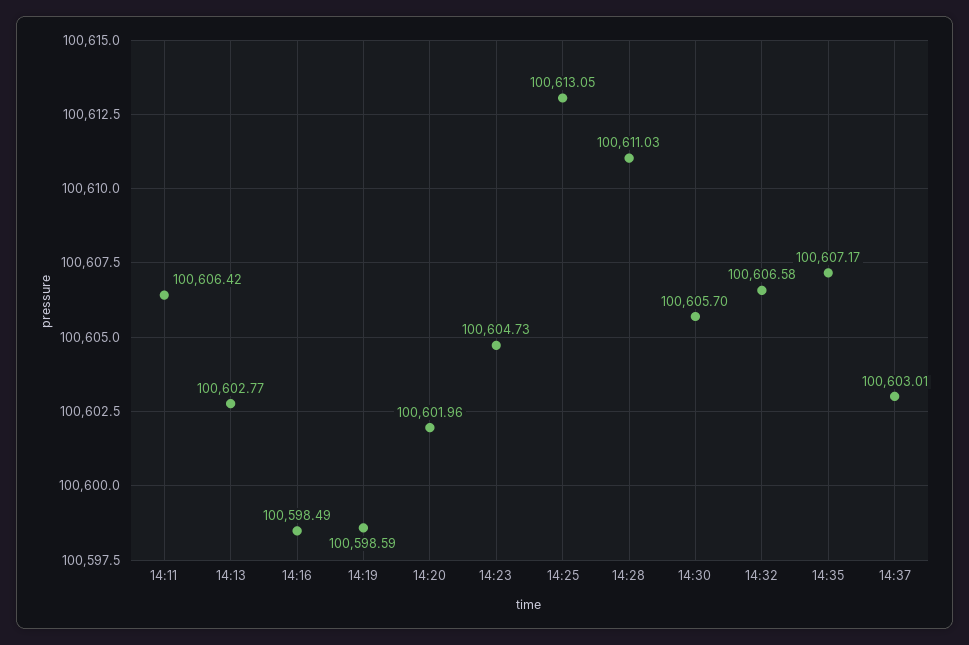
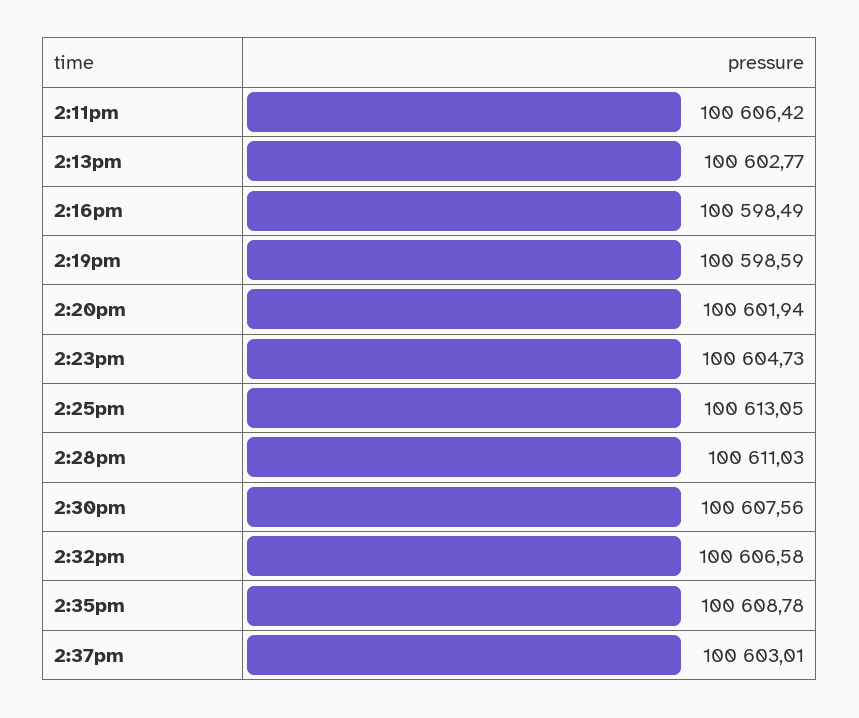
14:20: 100601.96 -> 100601.94
14:30: 100605.7 -> 100607.56
14:35: 100607.17 -> 100608.78

